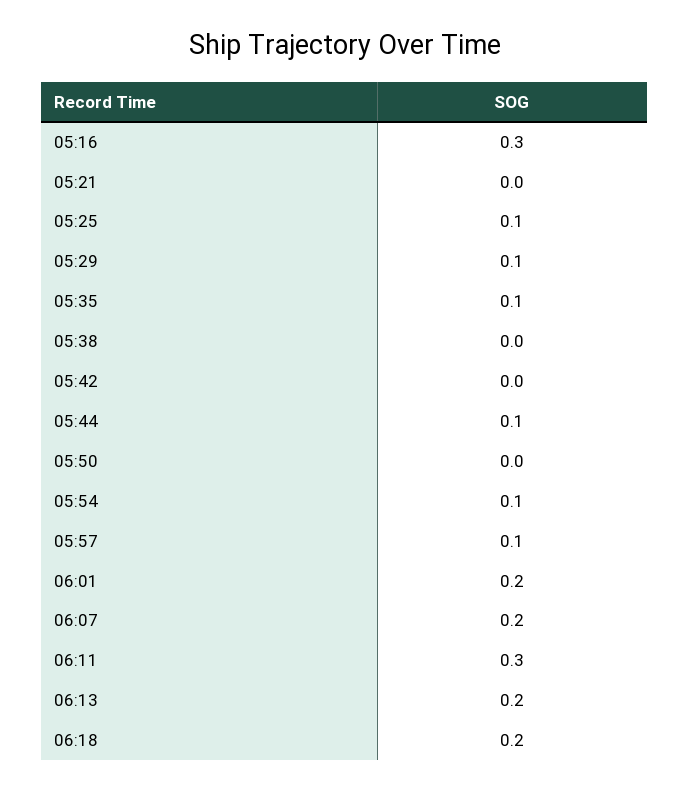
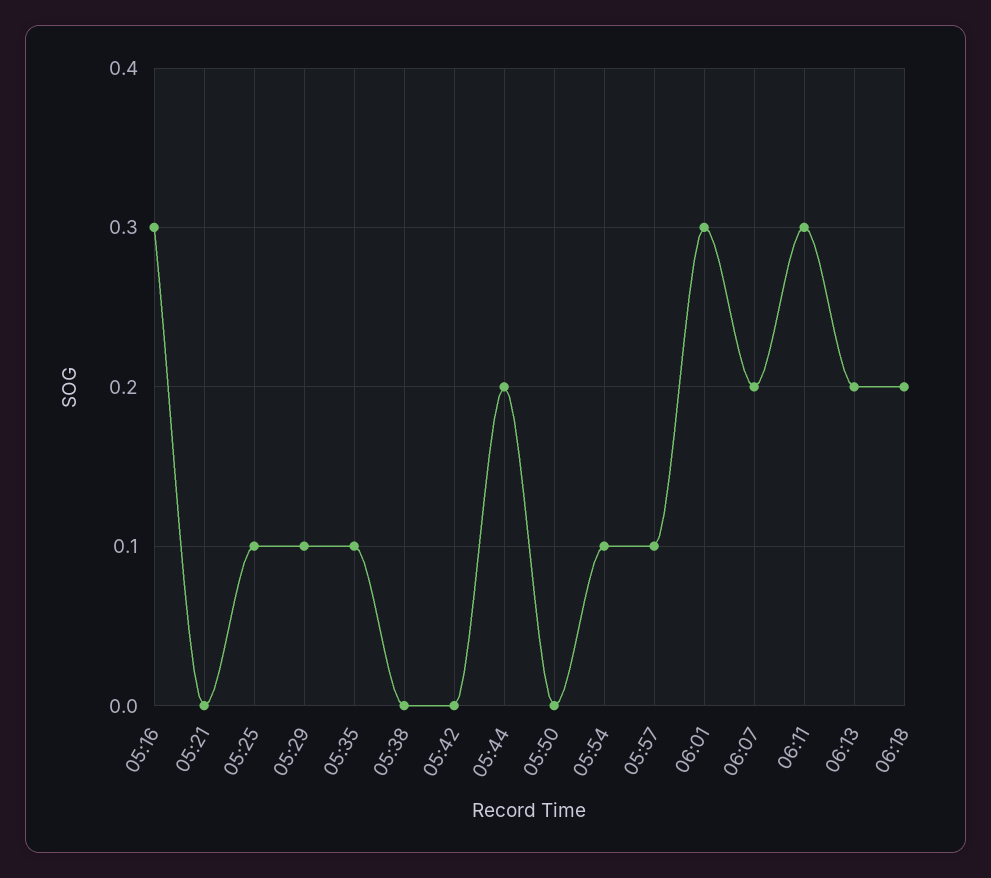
05:44: 0.1 -> 0.2
06:01: 0.2 -> 0.3

